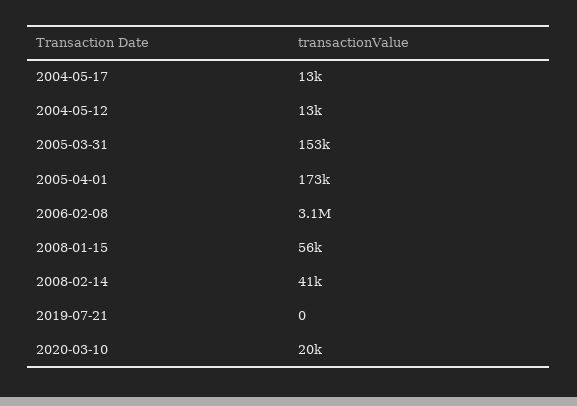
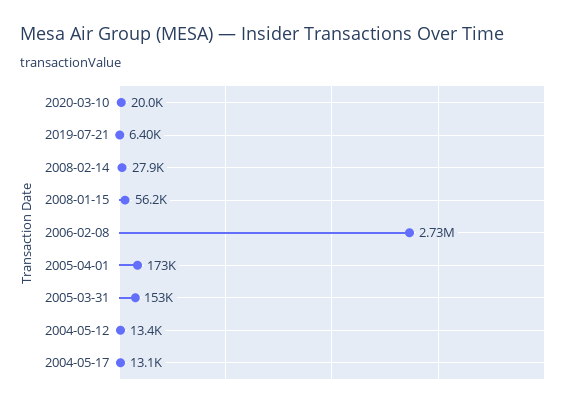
2006-02-08: 3100000 -> 2730000
2008-02-14: 41000 -> 27900
2019-07-21: 0 -> 6400

